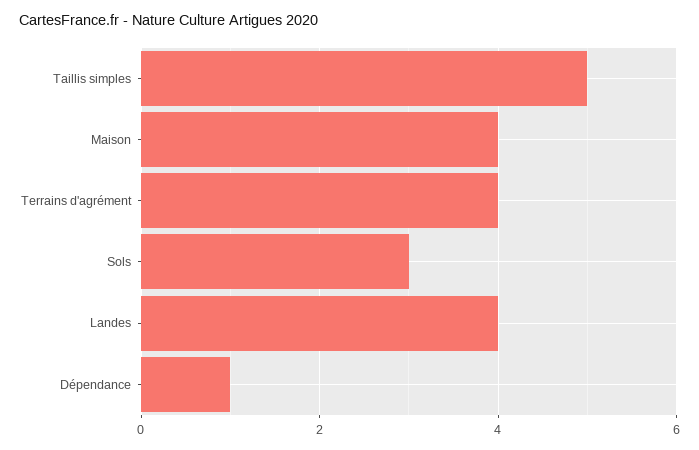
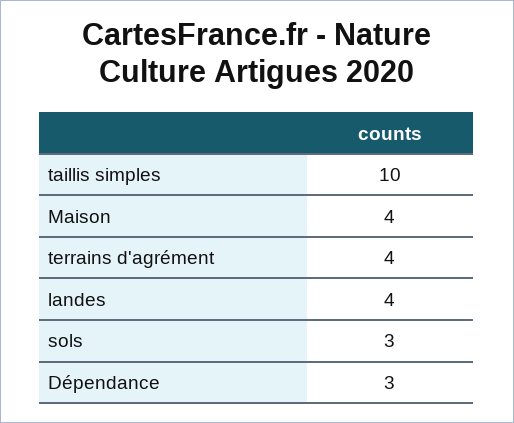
Taillis simples: 5 -> 10
Dépendance: 1 -> 3

